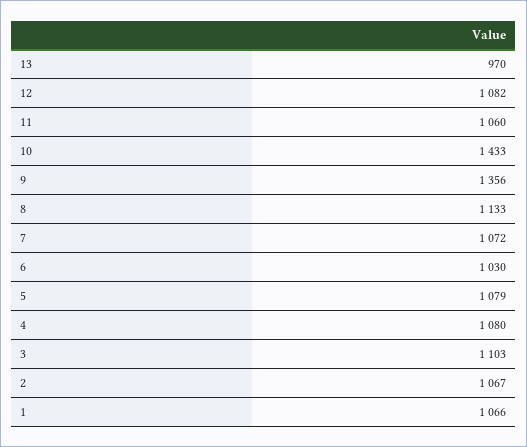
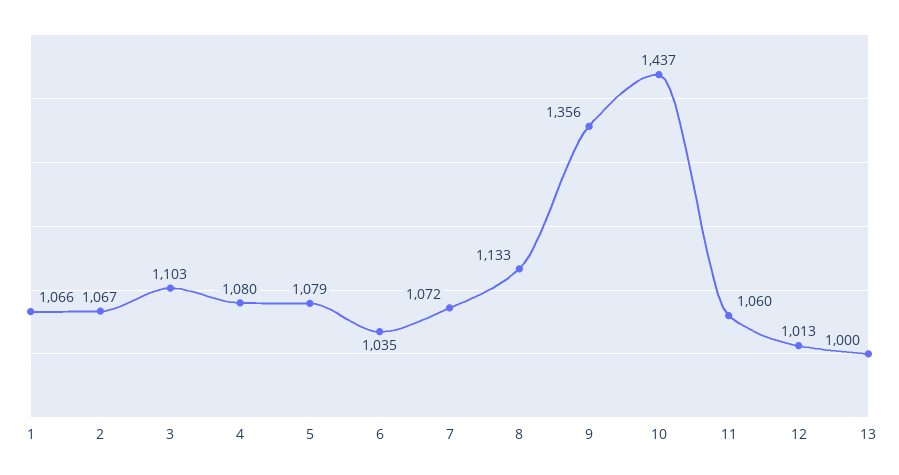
13: 970 -> 1000
12: 1082 -> 1013
10: 1433 -> 1437
6: 1030 -> 1035

